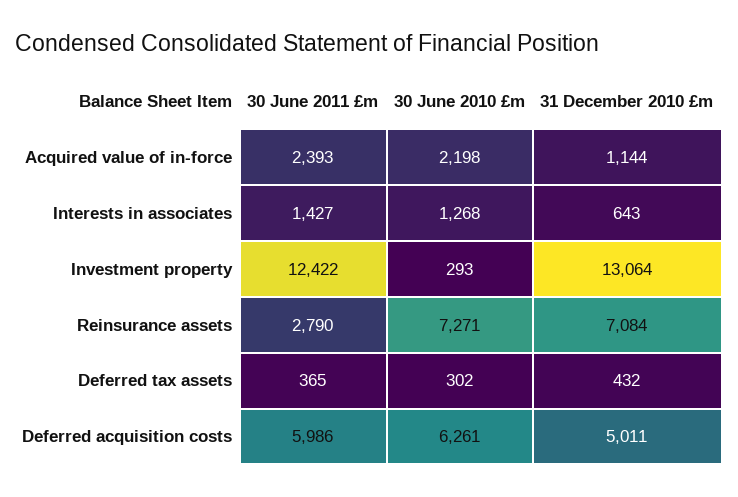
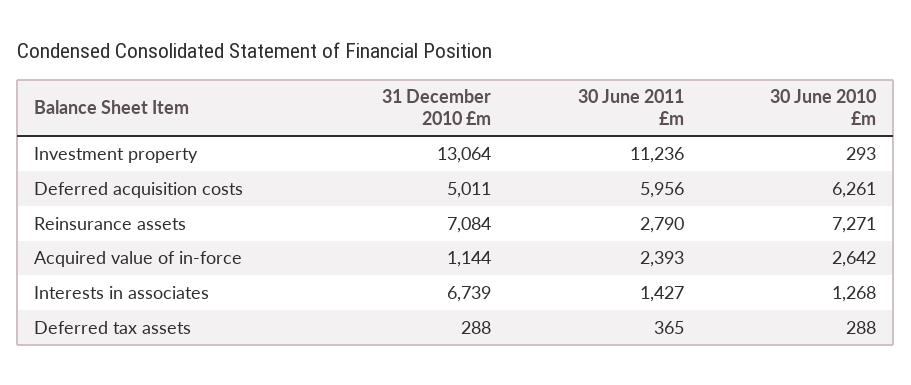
30 June 2010 £m, Acquired value of in-force: 2198 -> 2642
31 December 2010 £m, Interests in associates: 643 -> 6739
30 June 2011 £m, Investment property: 12422 -> 11236
30 June 2010 £m, Deferred tax assets: 302 -> 288
31 December 2010 £m, Deferred tax assets: 432 -> 288
30 June 2011 £m, Deferred acquisition costs: 5986 -> 5956

